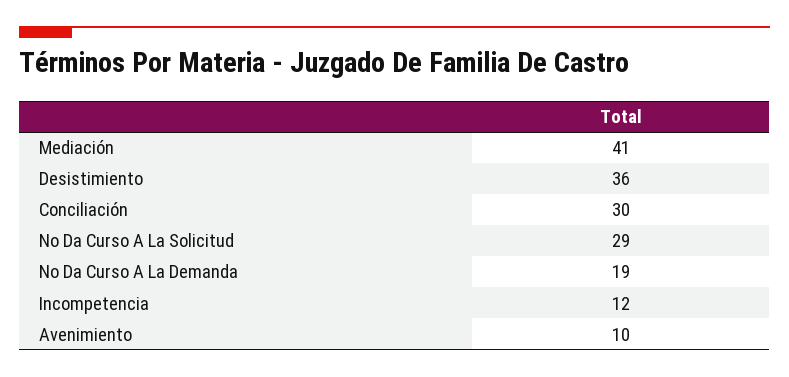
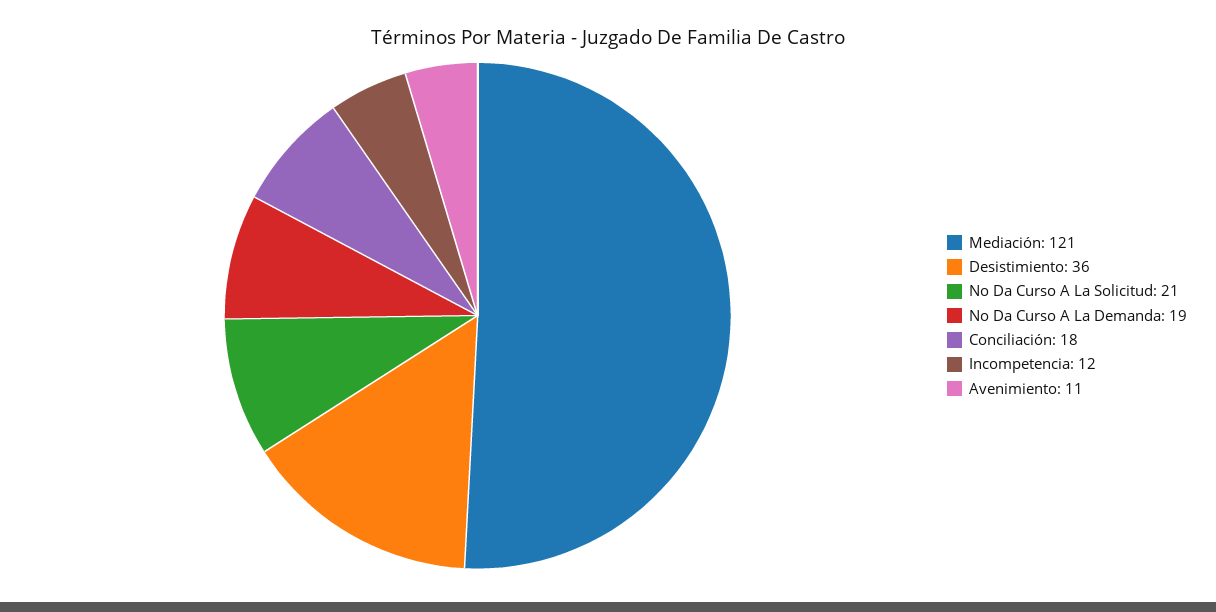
Mediación: 41 -> 121
Conciliación: 30 -> 18
No Da Curso A La Solicitud: 29 -> 21
Avenimiento: 10 -> 11

